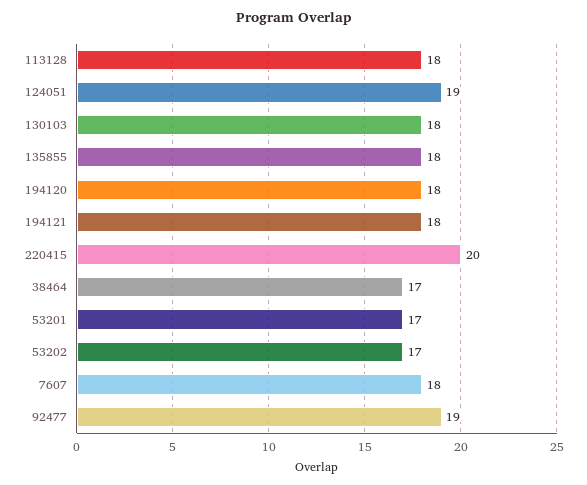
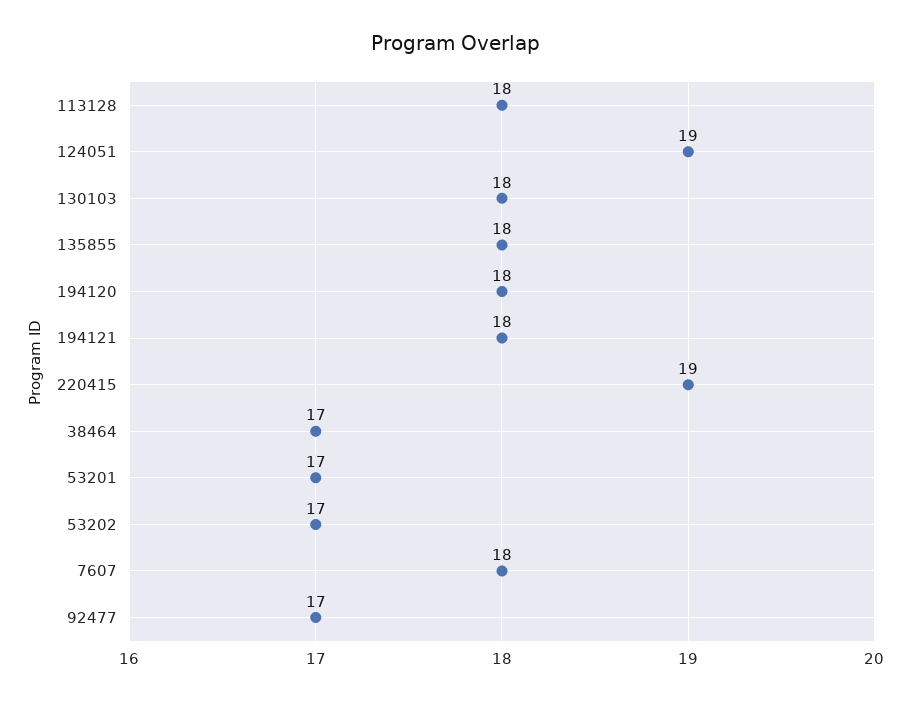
220415: 20 -> 19
92477: 19 -> 17

